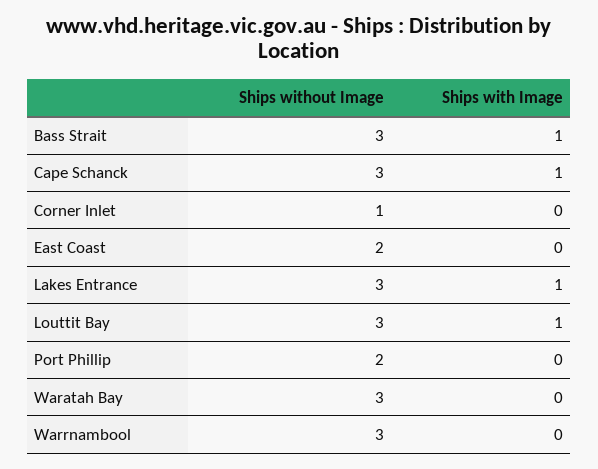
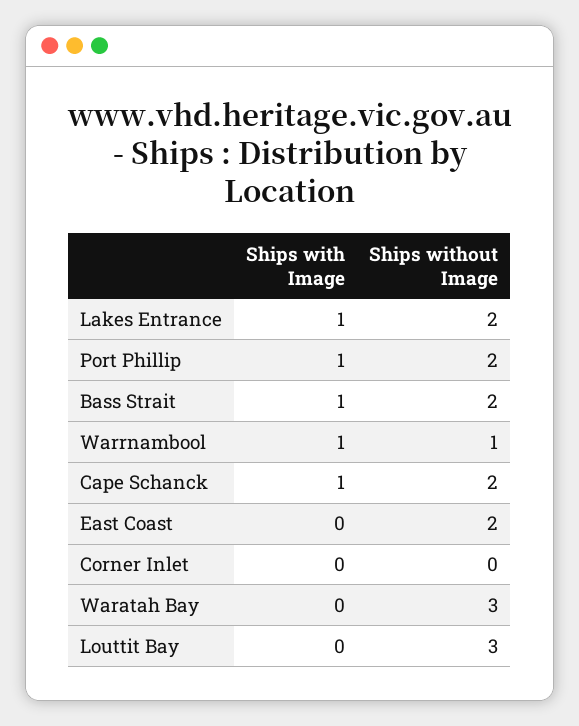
Ships without Image, Bass Strait: 3 -> 2
Ships without Image, Cape Schanck: 3 -> 2
Ships without Image, Corner Inlet: 1 -> 0
Ships without Image, Lakes Entrance: 3 -> 2
Ships with Image, Louttit Bay: 1 -> 0
Ships with Image, Port Phillip: 0 -> 1
Ships without Image, Warrnambool: 3 -> 1
Ships with Image, Warrnambool: 0 -> 1

